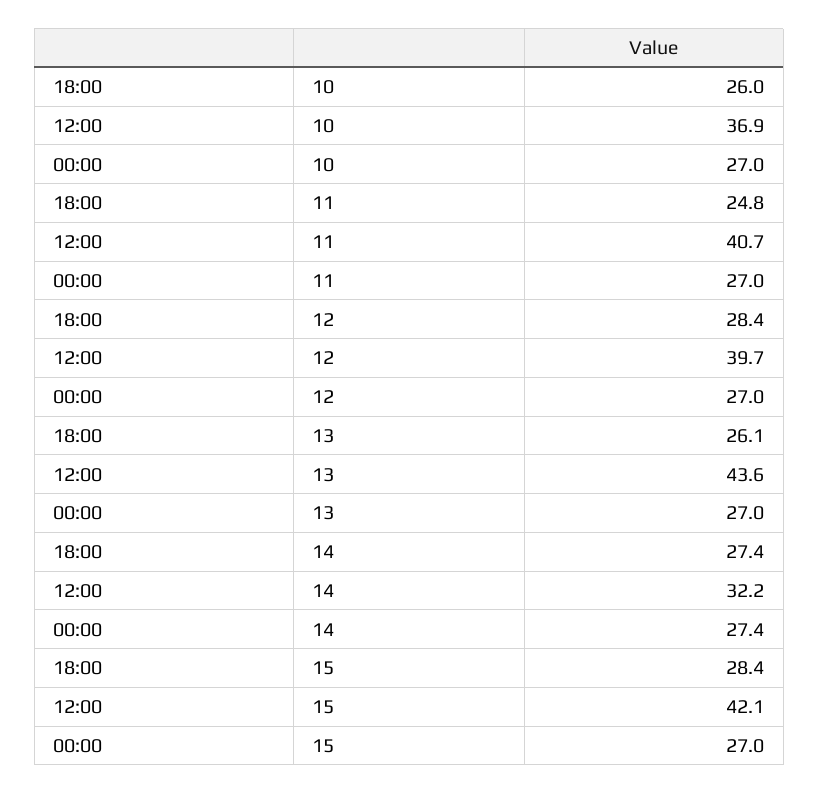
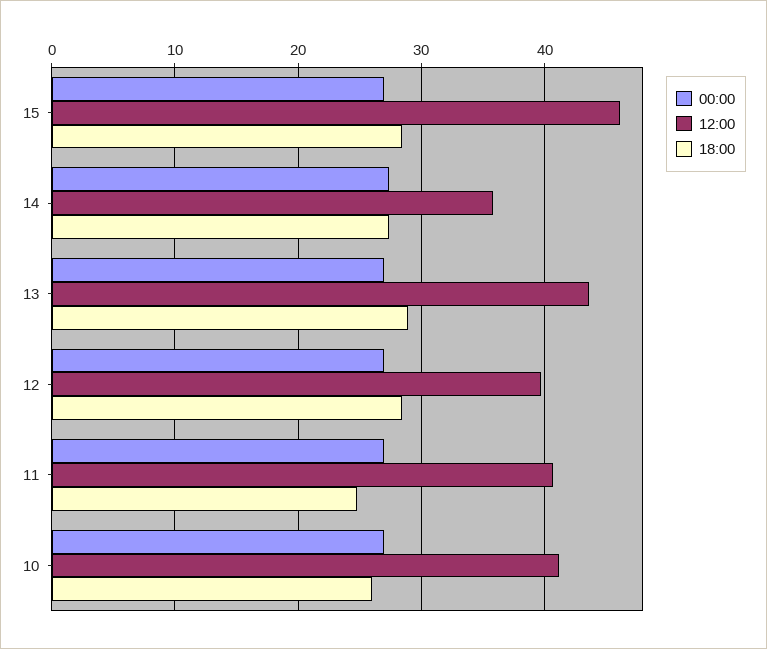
12:00, 10: 36.9 -> 41
18:00, 13: 26.1 -> 29
12:00, 14: 32.2 -> 36
12:00, 15: 42.1 -> 46

